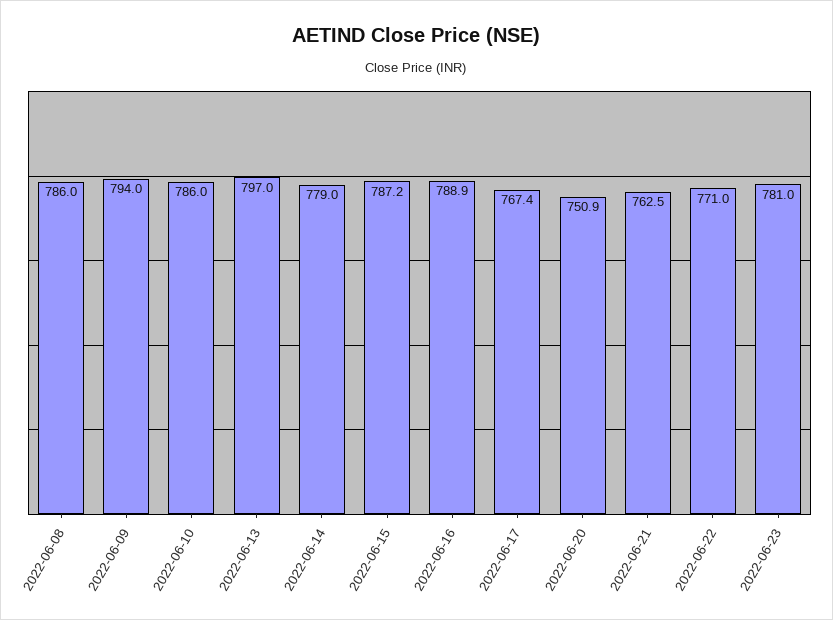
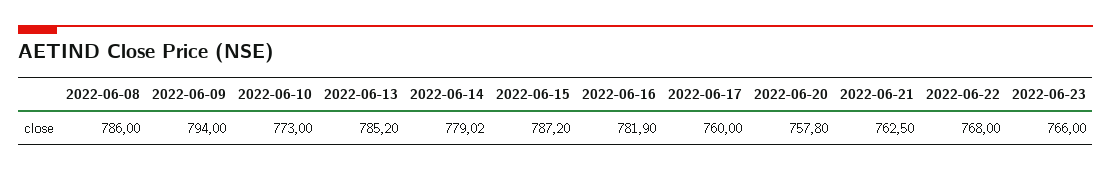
2022-06-10: 786 -> 773
2022-06-13: 797 -> 785.2
2022-06-16: 788.9 -> 781.9
2022-06-17: 767.4 -> 760
2022-06-20: 750.9 -> 757.8
2022-06-22: 771 -> 768
2022-06-23: 781 -> 766

